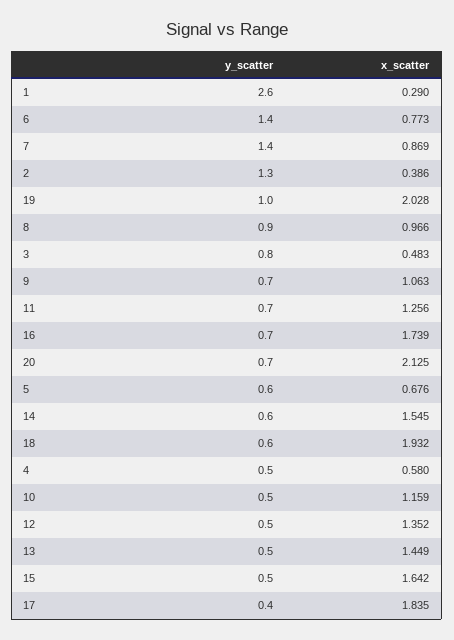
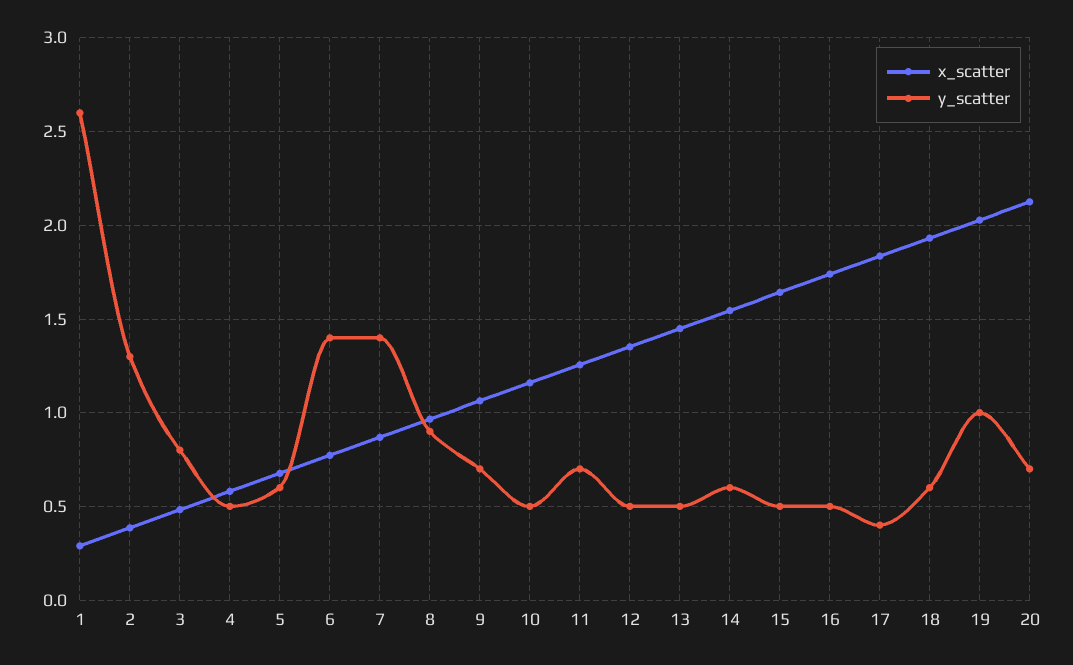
y_scatter, 16: 0.7 -> 0.5

